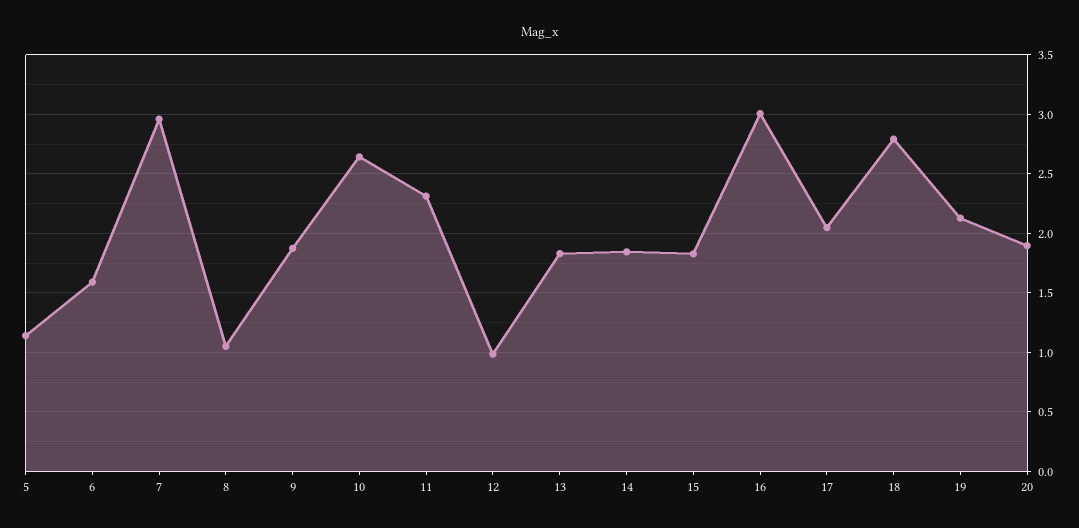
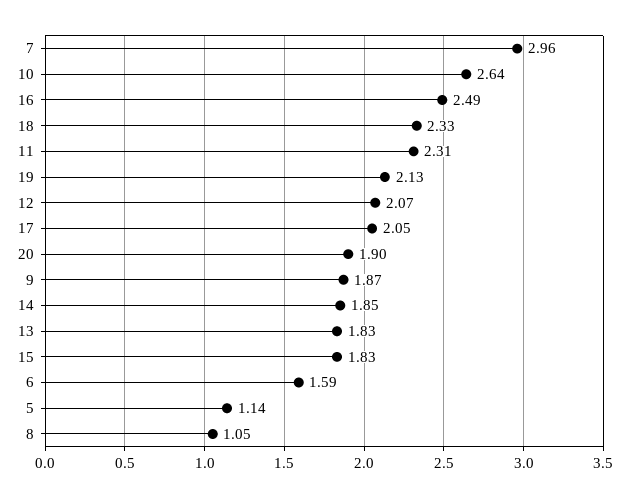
12: 1 -> 2.07
16: 3 -> 2.49
18: 2.8 -> 2.33

